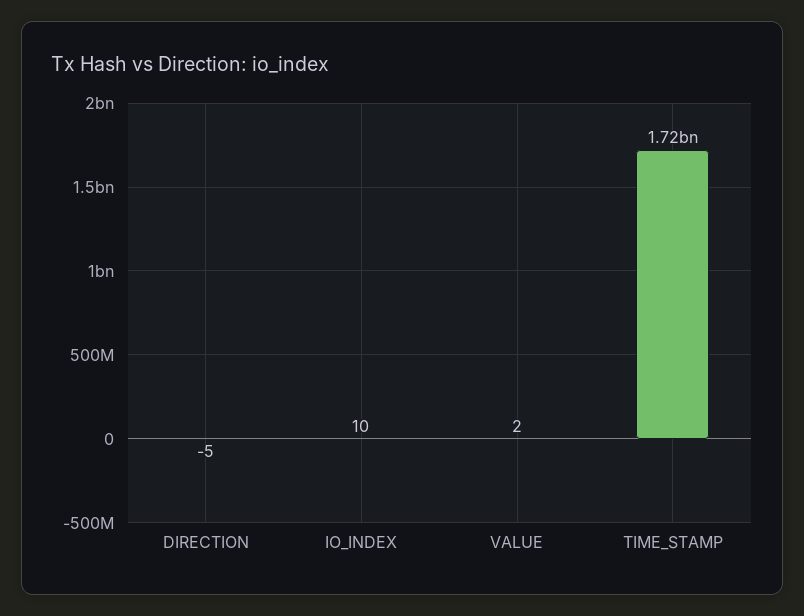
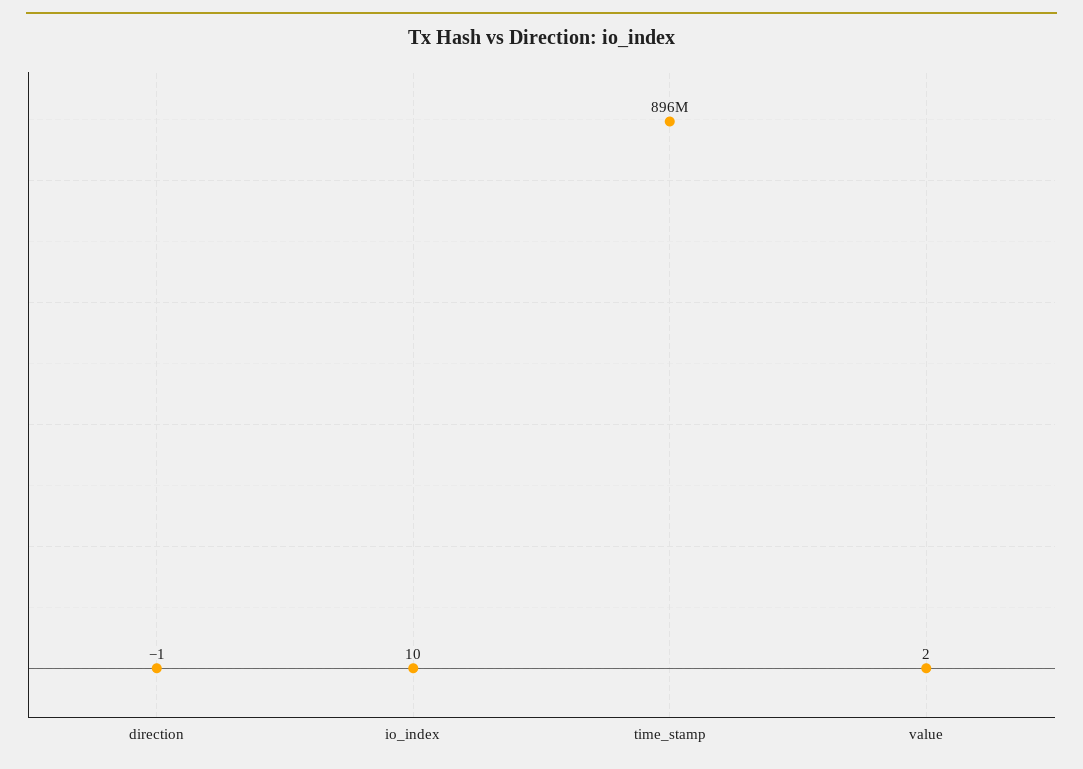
DIRECTION: -5 -> -1
TIME_STAMP: 1720000000 -> 896000000

